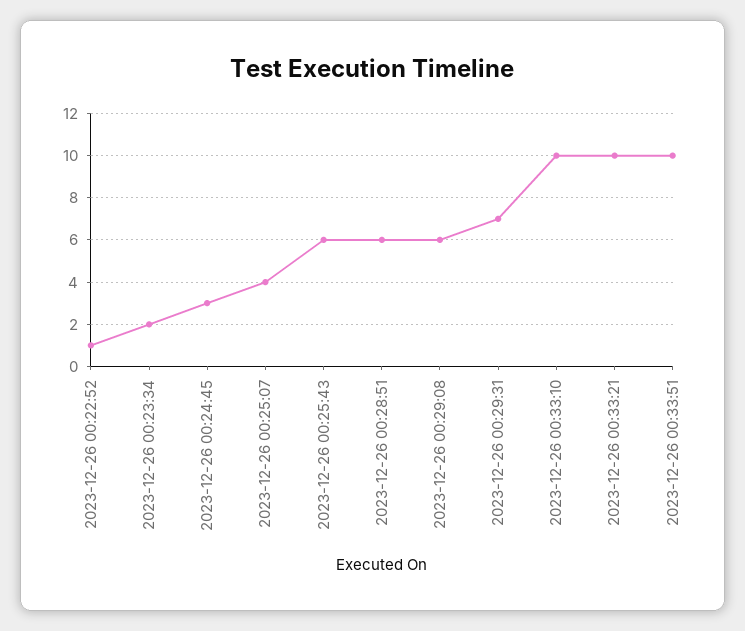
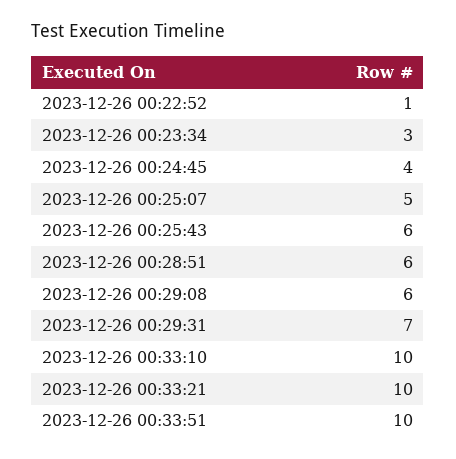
2023-12-26 00:23:34: 2 -> 3
2023-12-26 00:24:45: 3 -> 4
2023-12-26 00:25:07: 4 -> 5

